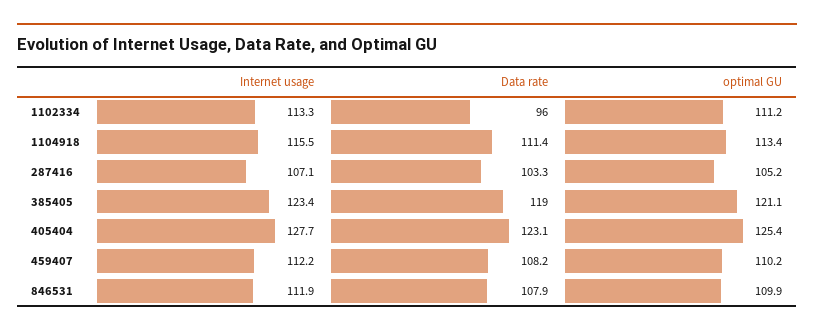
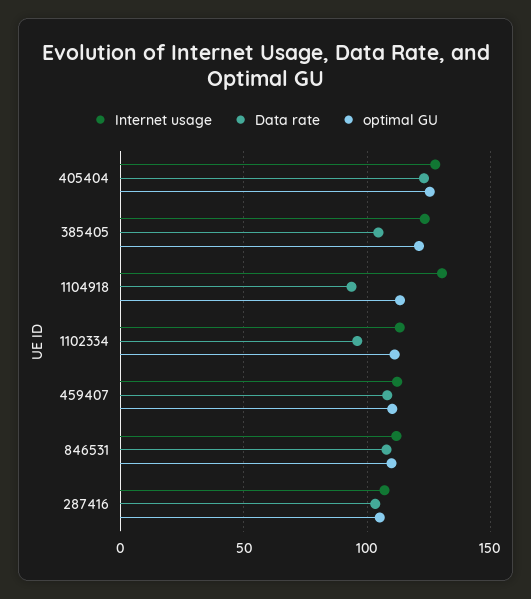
Internet usage, 1104918: 115.5 -> 130
Data rate, 1104918: 111.4 -> 95
Data rate, 385405: 119 -> 105

